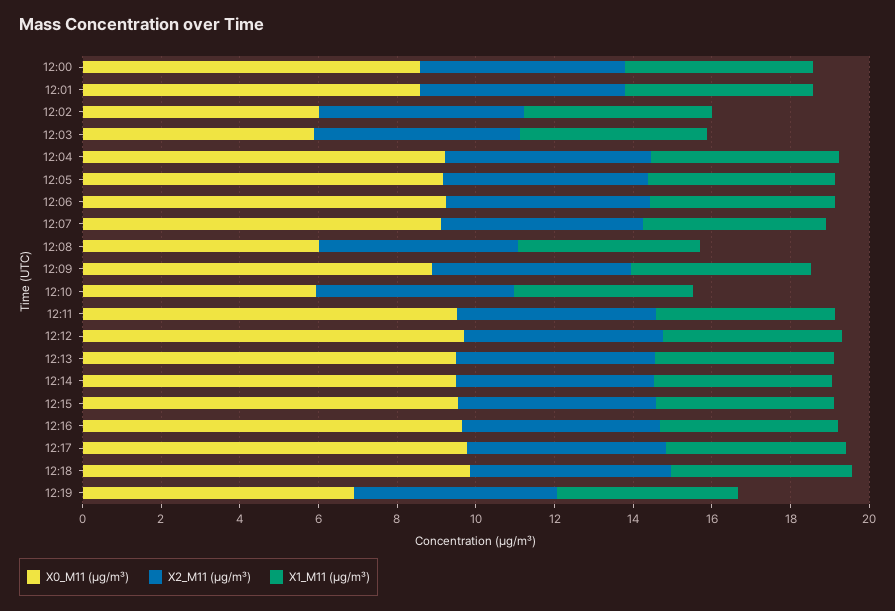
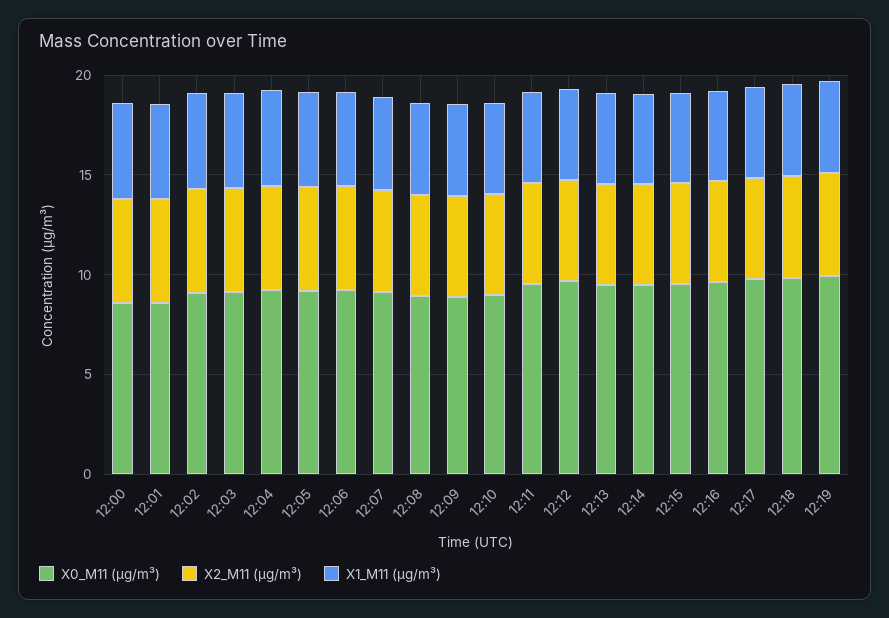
X0_M11 (μg/m³), 12:02: 6 -> 9
X0_M11 (μg/m³), 12:03: 6 -> 9
X0_M11 (μg/m³), 12:08: 6 -> 9
X0_M11 (μg/m³), 12:10: 6 -> 9
X0_M11 (μg/m³), 12:19: 7 -> 10

